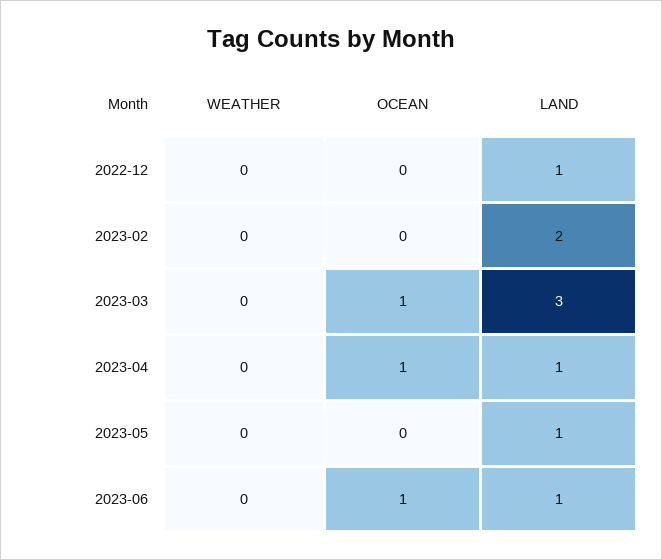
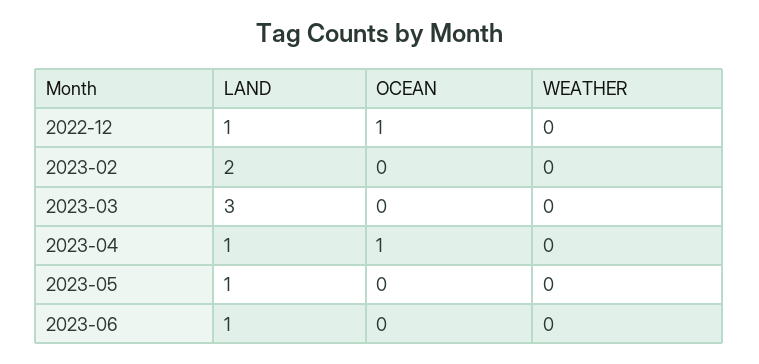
OCEAN, 2022-12: 0 -> 1
OCEAN, 2023-03: 1 -> 0
OCEAN, 2023-06: 1 -> 0

